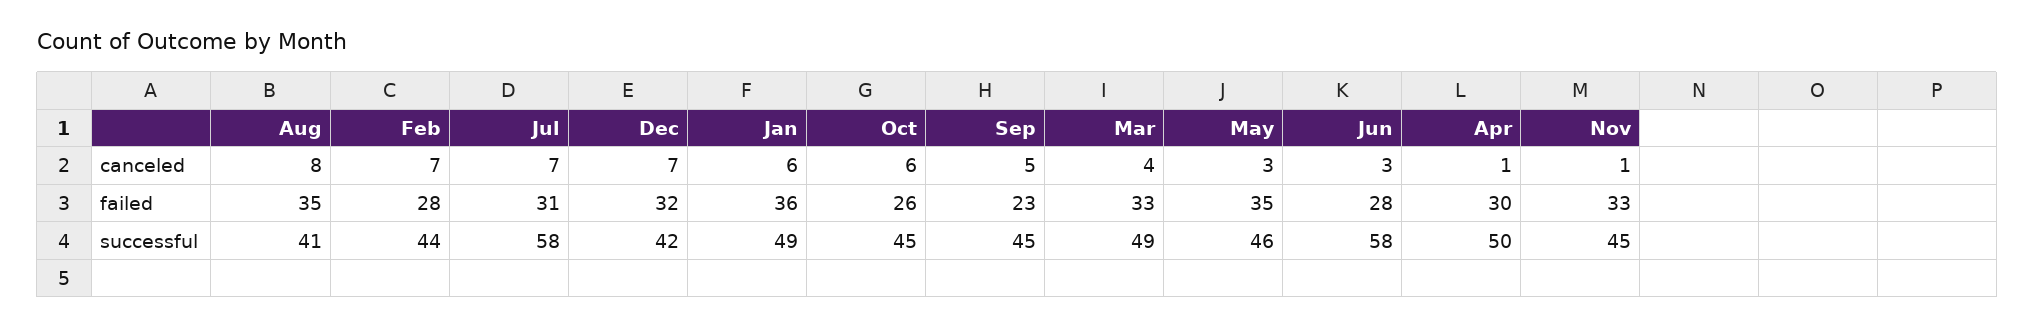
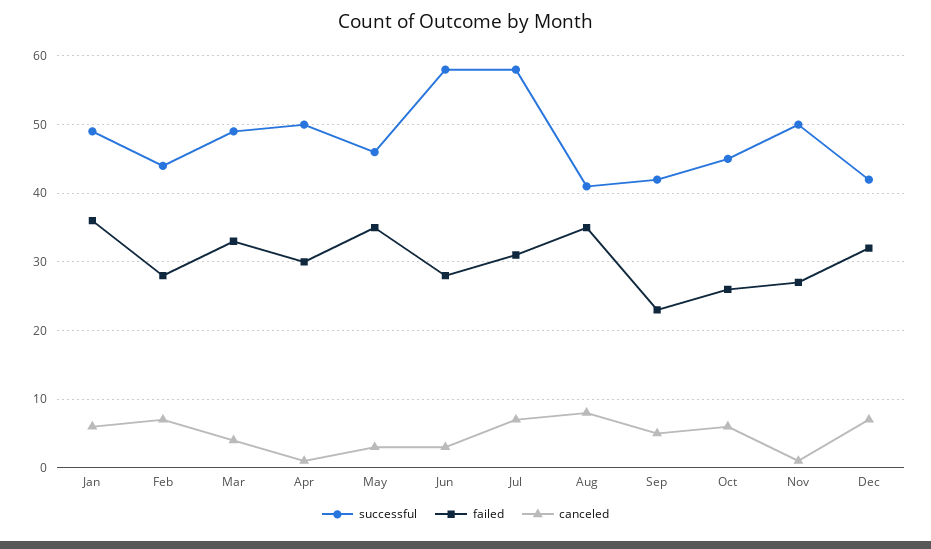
failed, Nov: 33 -> 27
successful, Sep: 45 -> 42
successful, Nov: 45 -> 50

